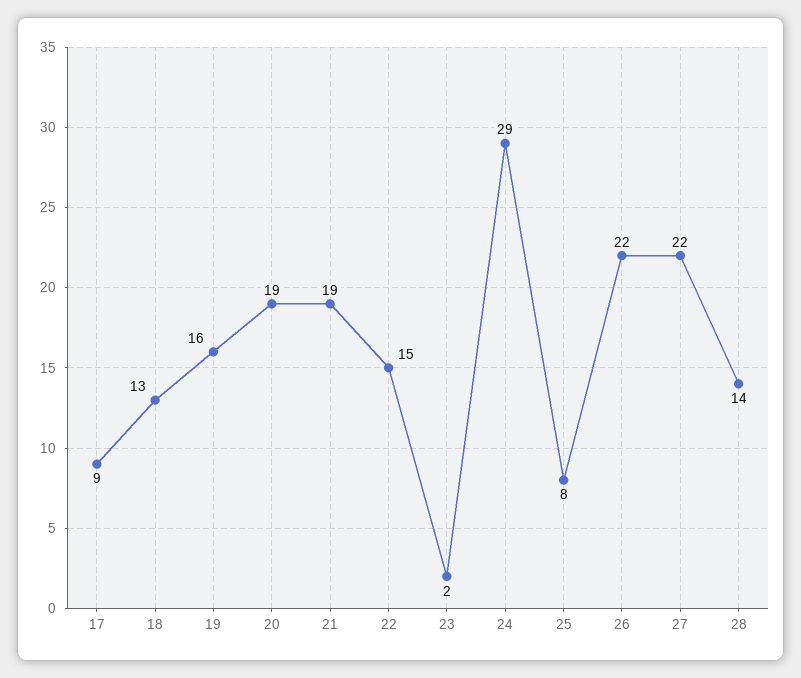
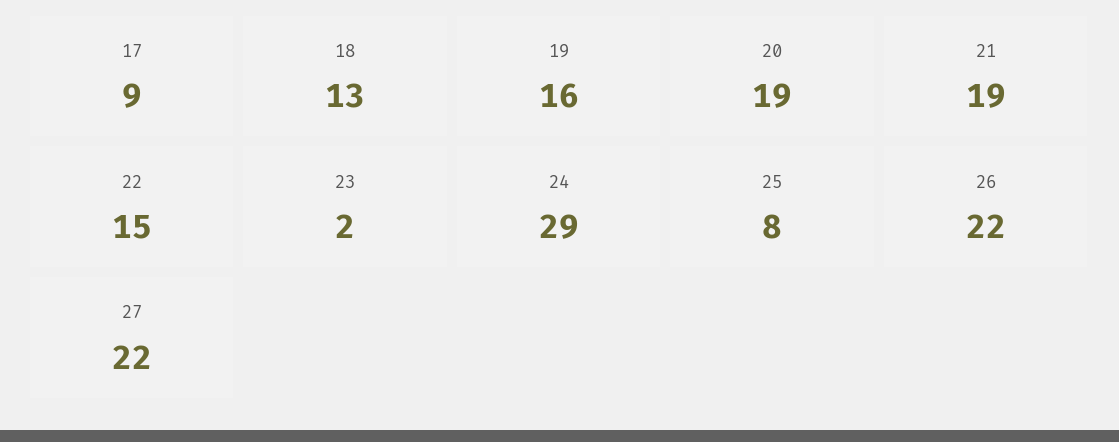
28: 14 -> none

